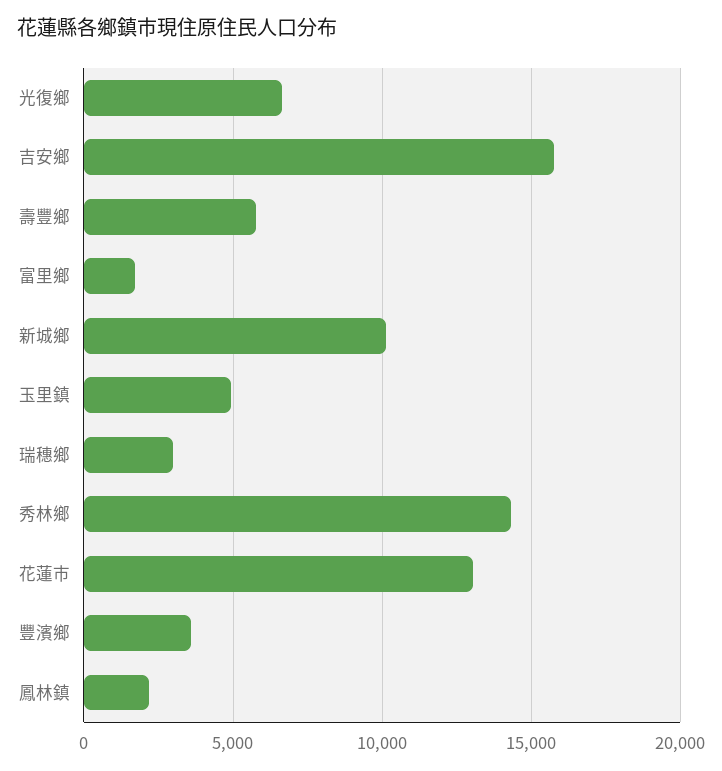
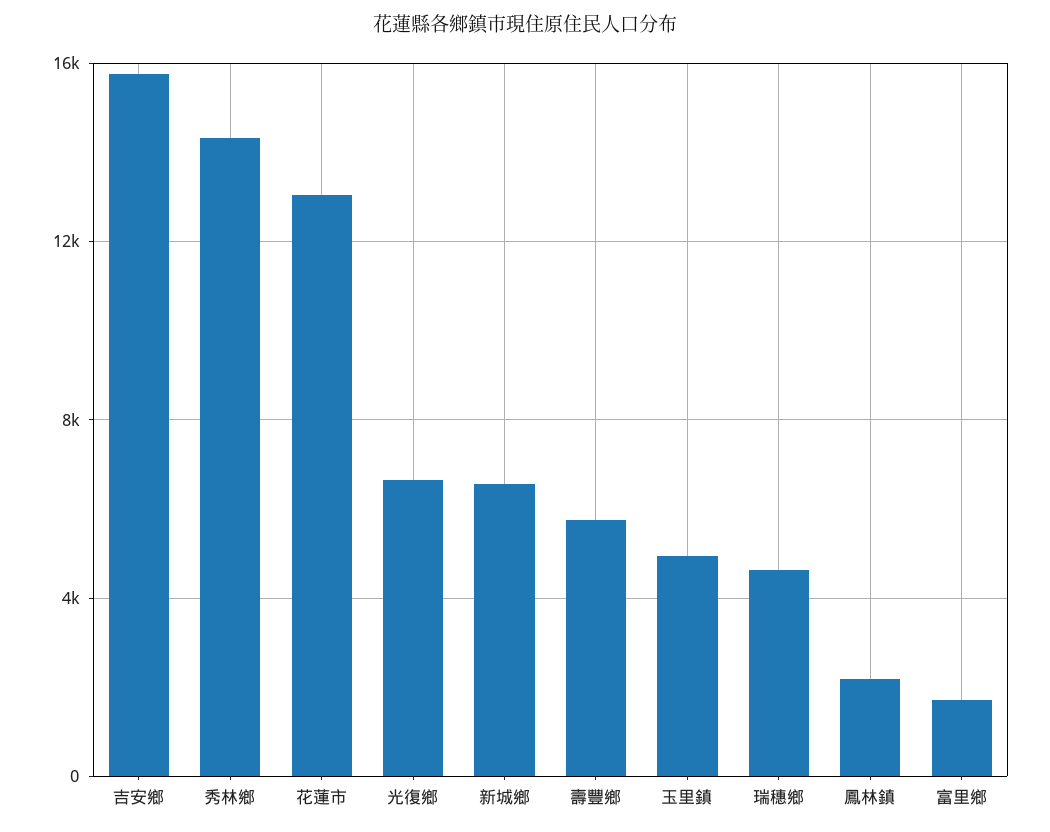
新城鄉: 10000 -> 6500
瑞穗鄉: 3000 -> 4500
豐濱鄉: 3500 -> none

